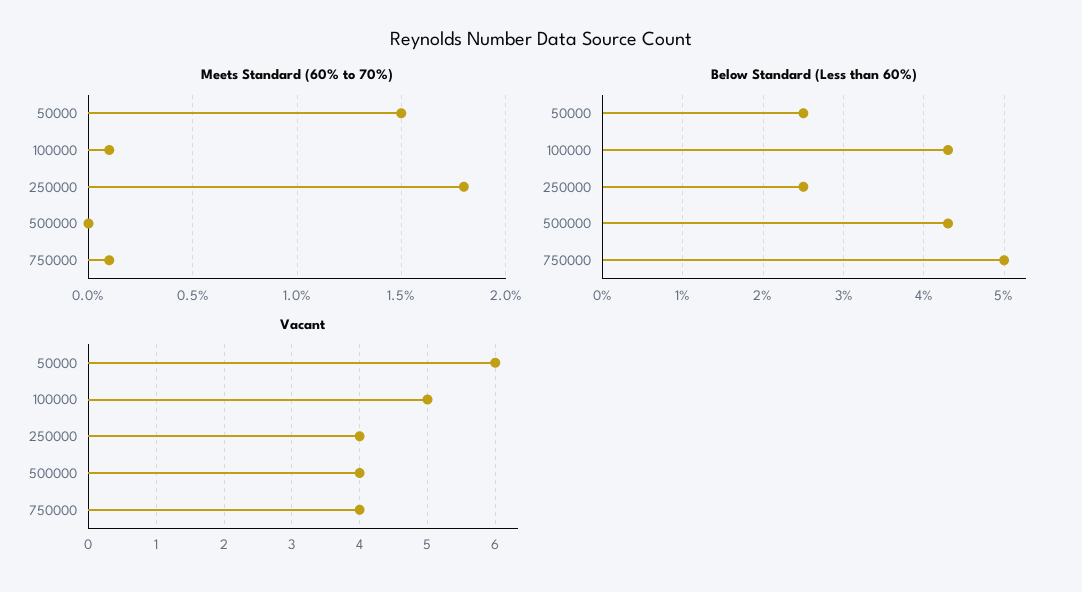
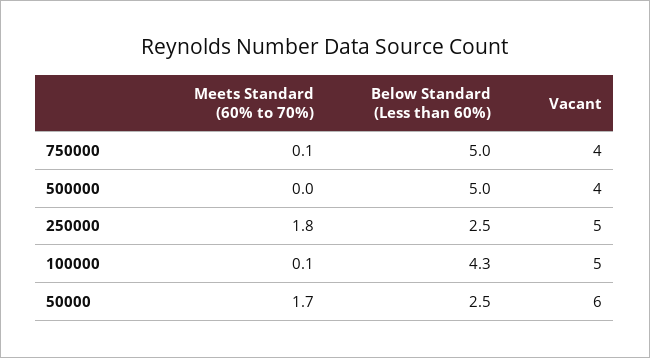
Meets Standard (60% to 70%), 50000: 1.5 -> 1.7
Below Standard (Less than 60%), 500000: 4.3 -> 5
Vacant, 250000: 4 -> 5

